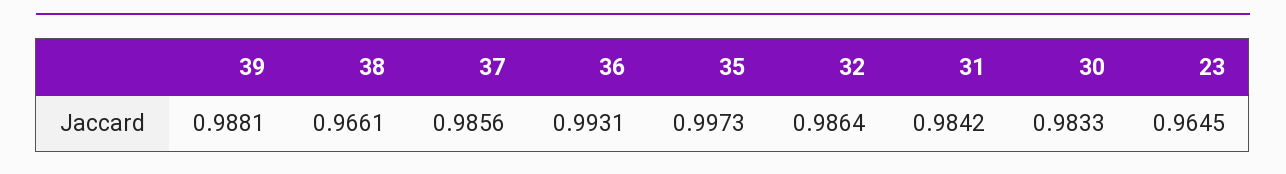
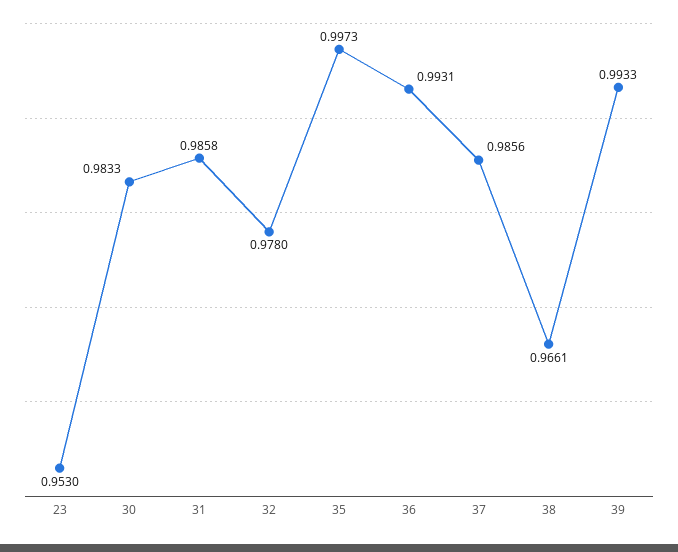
39: 0.9881 -> 0.9933
32: 0.9864 -> 0.978
31: 0.9842 -> 0.9858
23: 0.9645 -> 0.953

